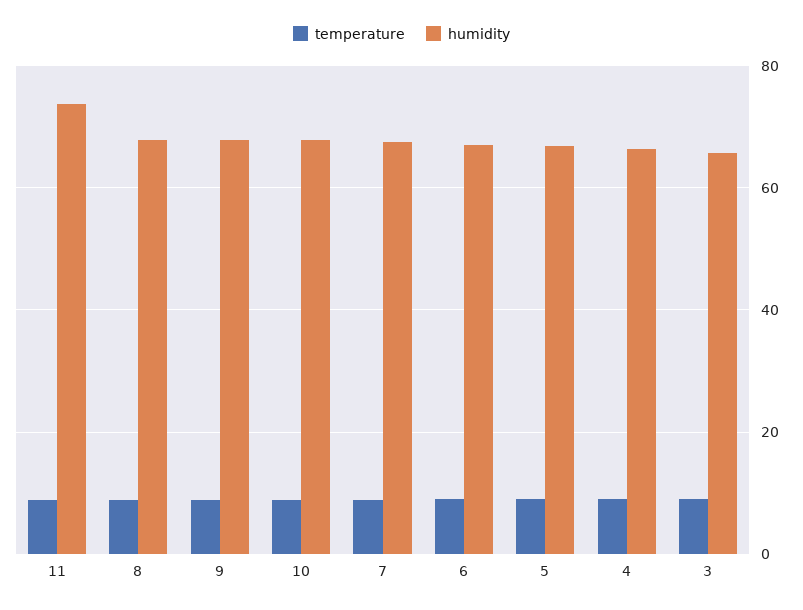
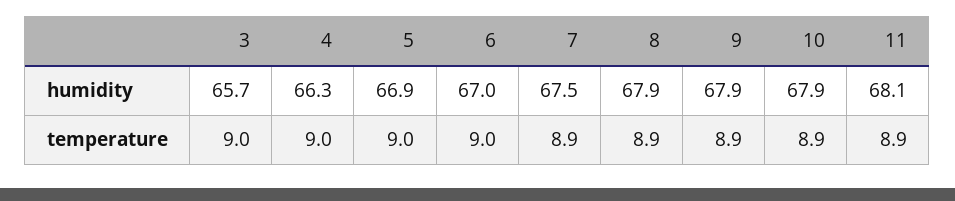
humidity, 11: 74 -> 68.1

